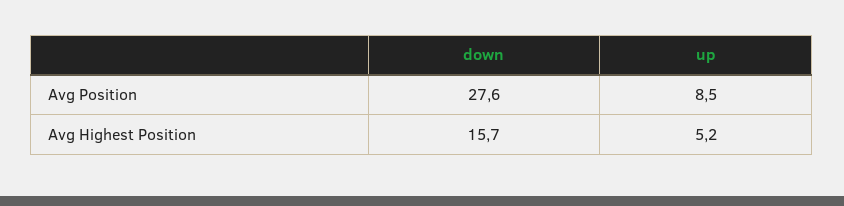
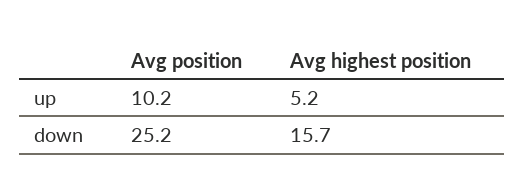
down, Avg Position: 27.6 -> 25.2
up, Avg Position: 8.5 -> 10.2

